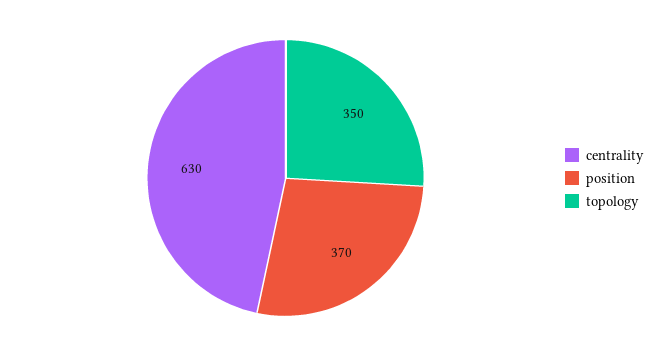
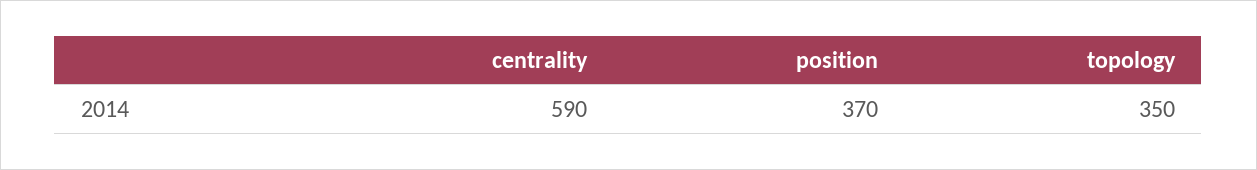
centrality: 630 -> 590

